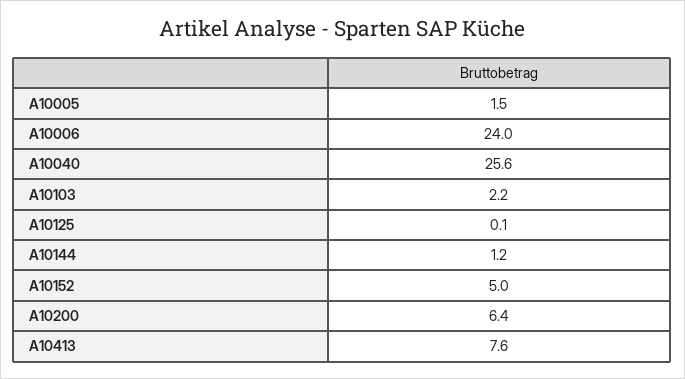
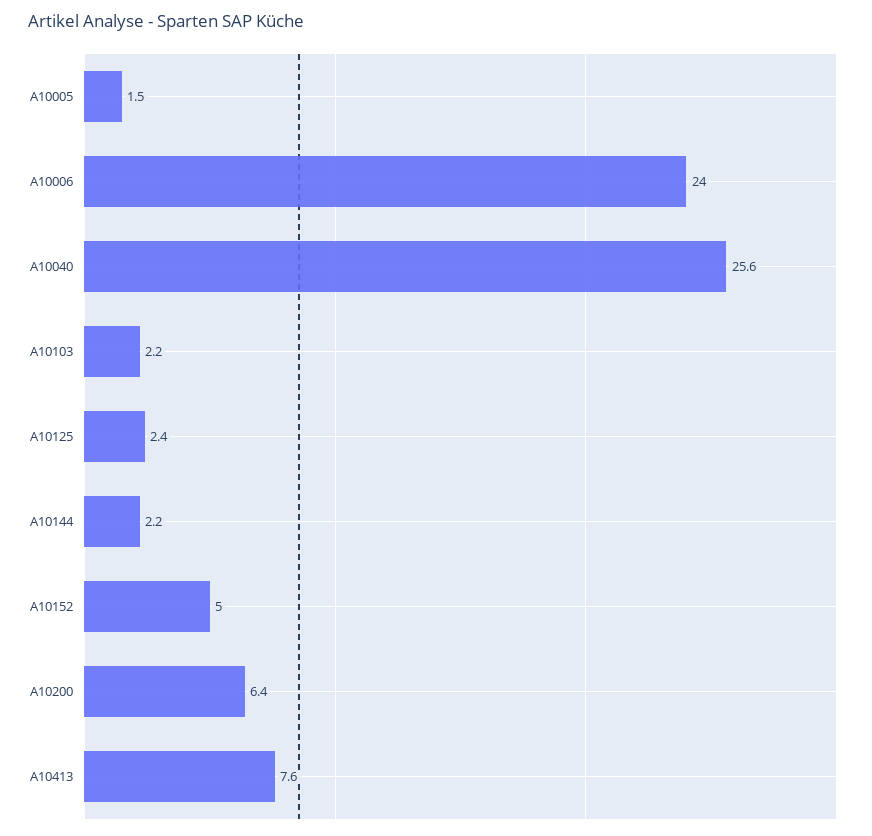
A10125: 0.1 -> 2.4
A10144: 1.2 -> 2.2

